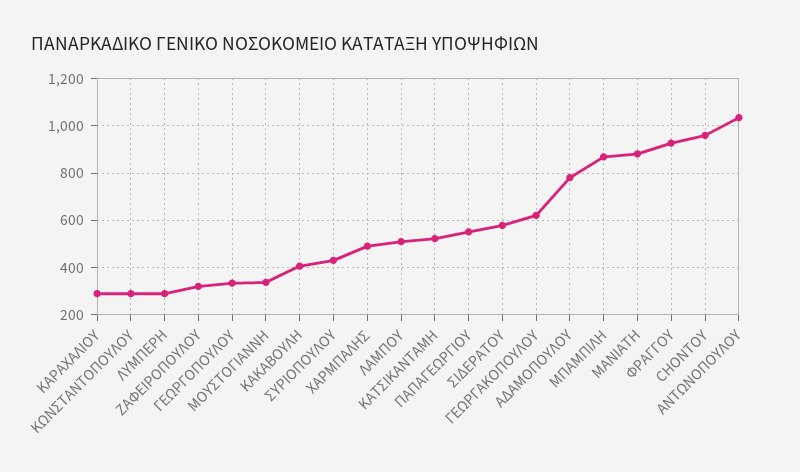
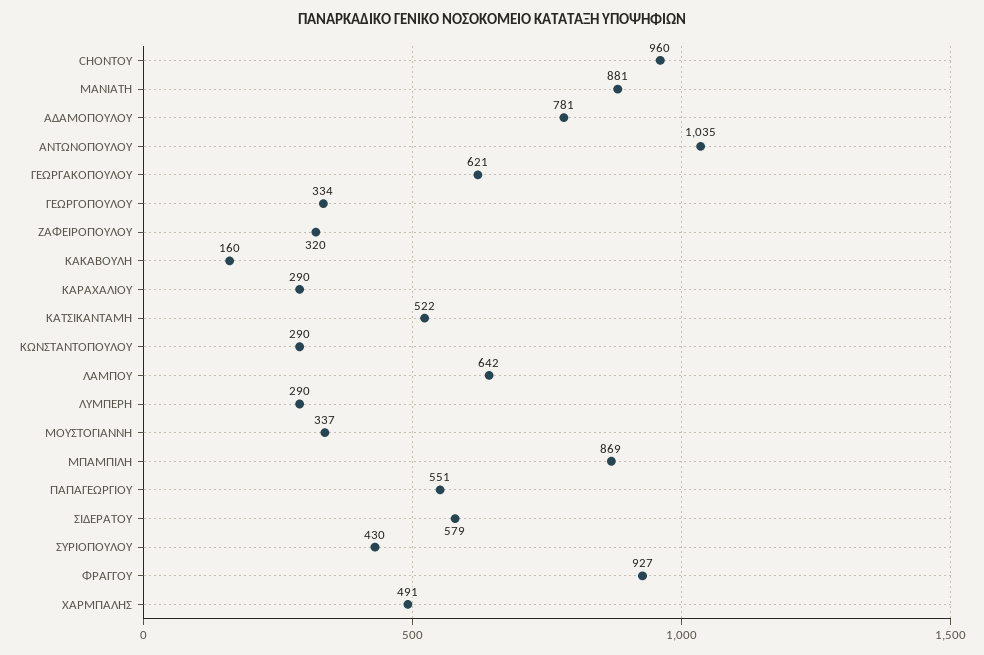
ΚΑΚΑΒΟΥΛΗ: 400 -> 160
ΛΑΜΠΟΥ: 500 -> 642

